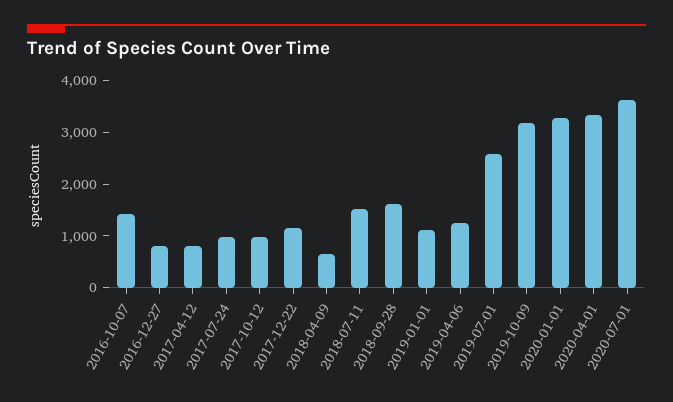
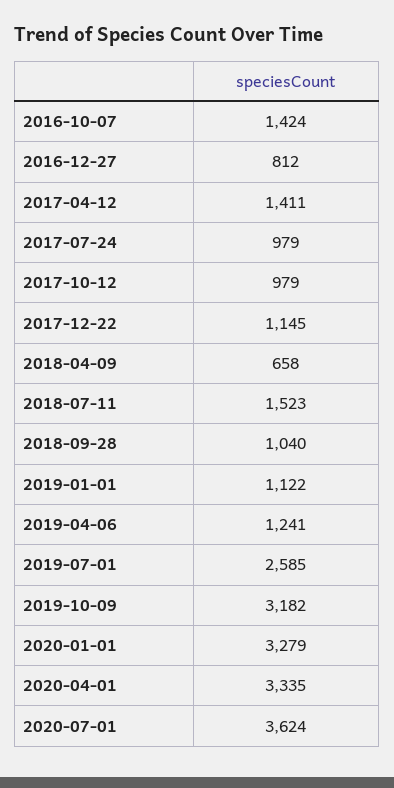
2017-04-12: 800 -> 1411
2018-09-28: 1600 -> 1040

